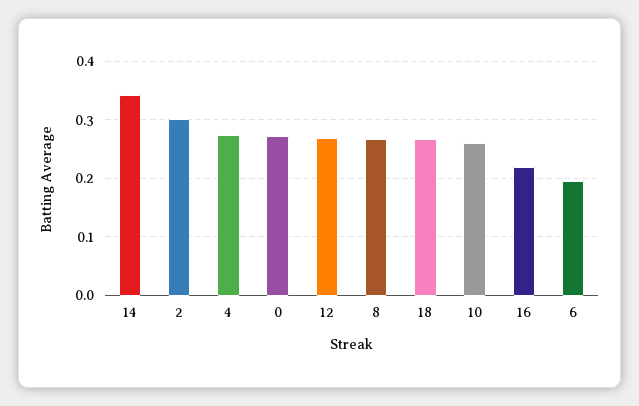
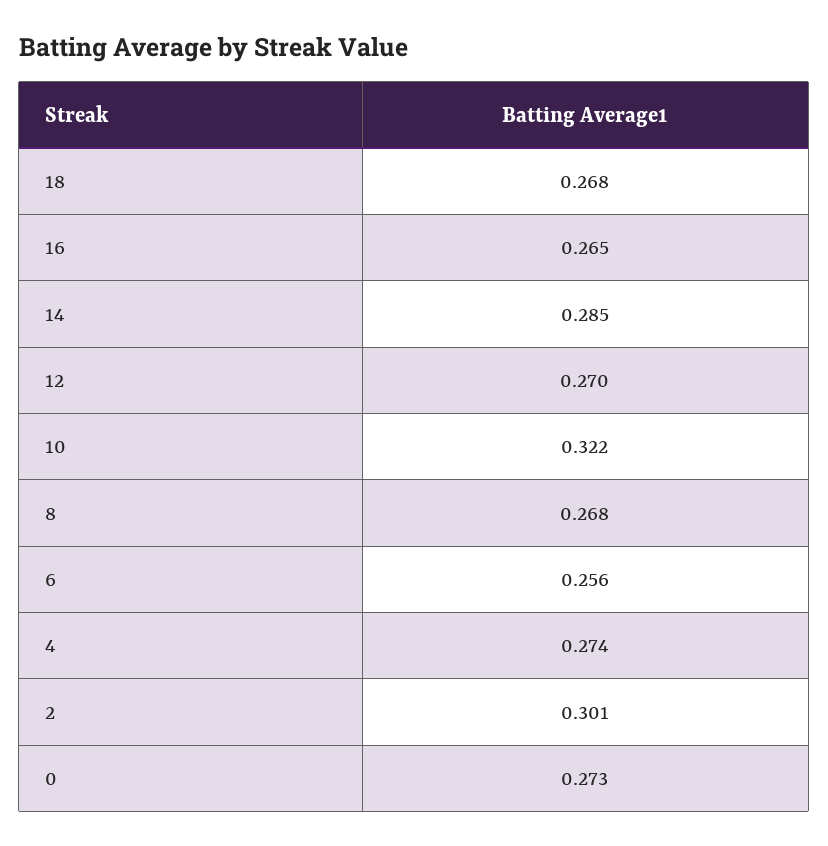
14: 0.34 -> 0.285
10: 0.26 -> 0.322
16: 0.22 -> 0.265
6: 0.2 -> 0.256

